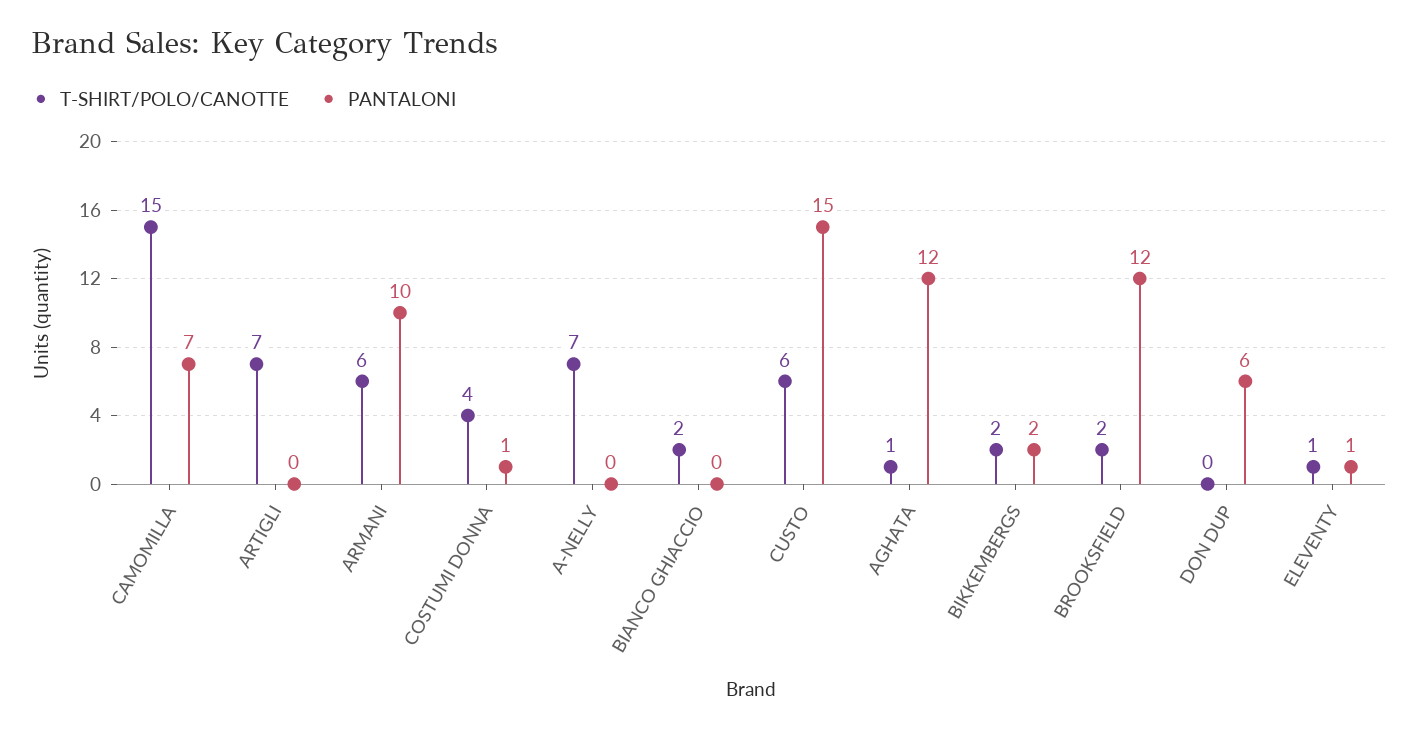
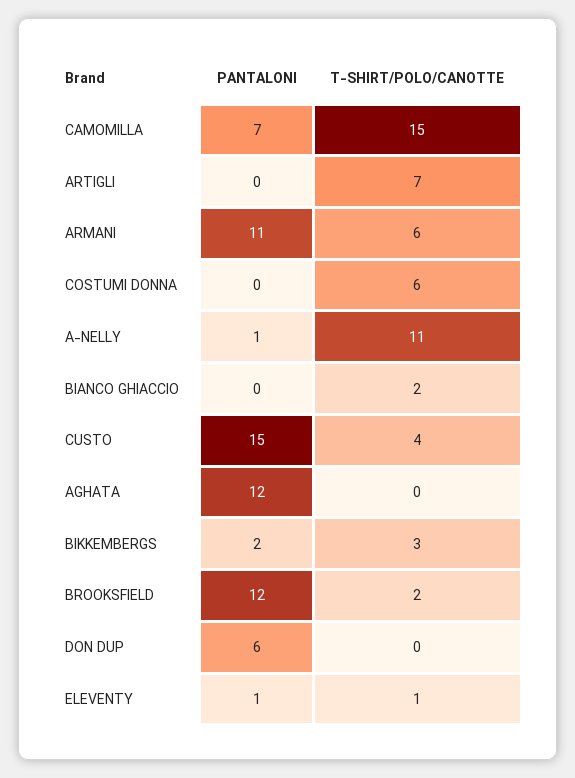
PANTALONI, ARMANI: 10 -> 11
T-SHIRT/POLO/CANOTTE, COSTUMI DONNA: 4 -> 6
PANTALONI, COSTUMI DONNA: 1 -> 0
T-SHIRT/POLO/CANOTTE, A-NELLY: 7 -> 11
PANTALONI, A-NELLY: 0 -> 1
T-SHIRT/POLO/CANOTTE, CUSTO: 6 -> 4
T-SHIRT/POLO/CANOTTE, AGHATA: 1 -> 0
T-SHIRT/POLO/CANOTTE, BIKKEMBERGS: 2 -> 3

